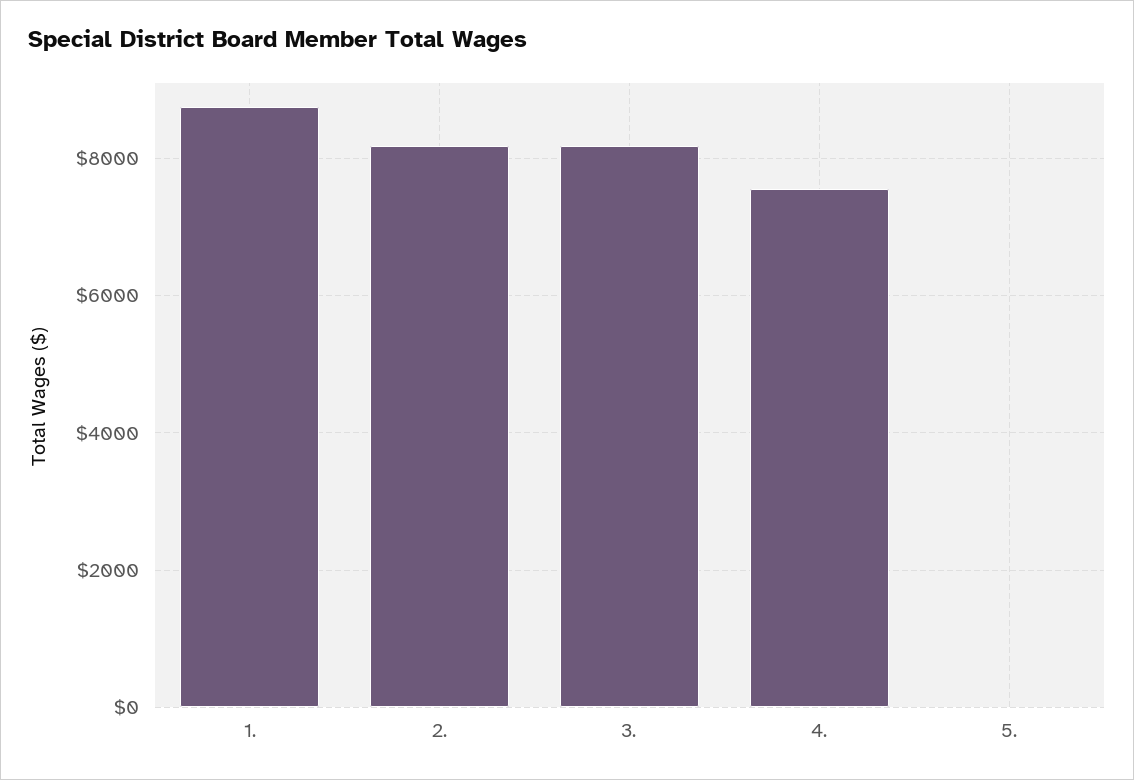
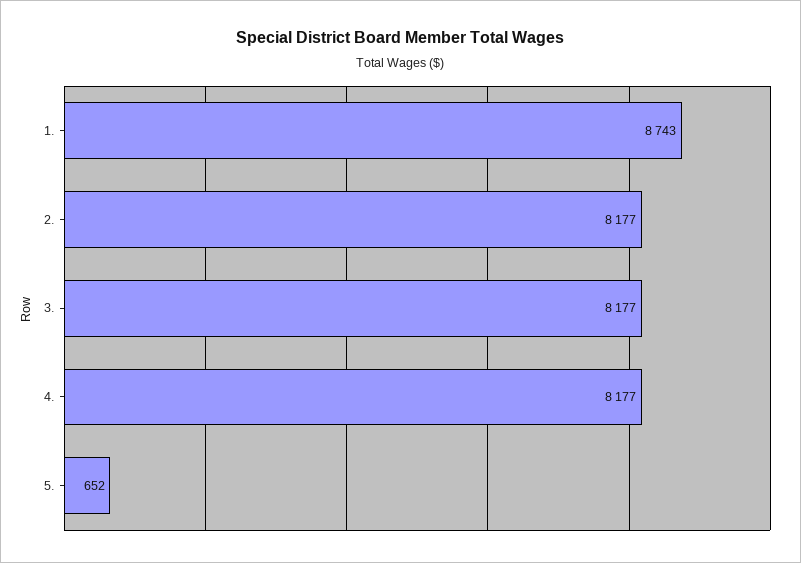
4.: 7600 -> 8177
5.: 0 -> 652

